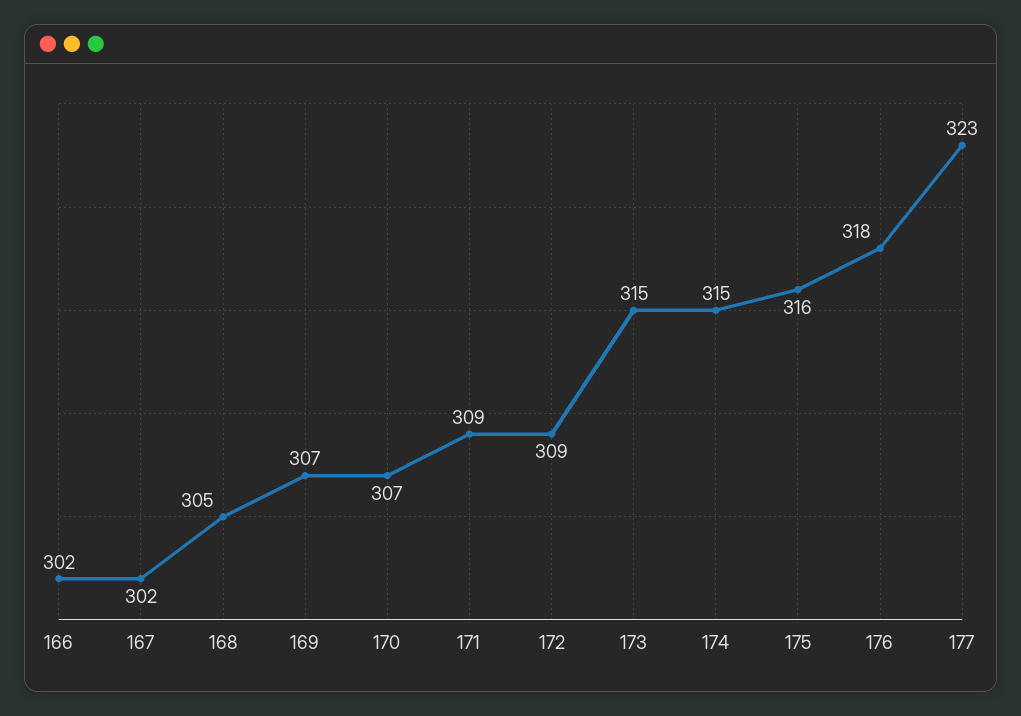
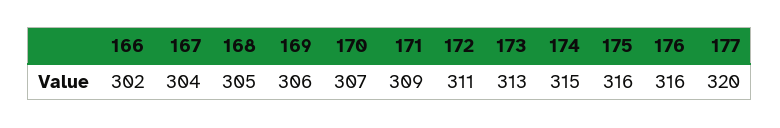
167: 302 -> 304
169: 307 -> 306
172: 309 -> 311
173: 315 -> 313
176: 318 -> 316
177: 323 -> 320

